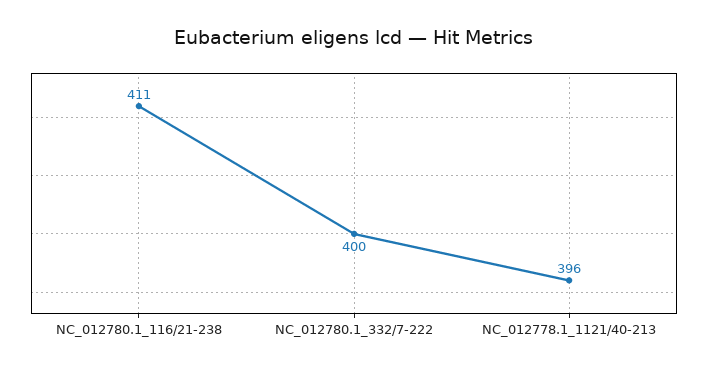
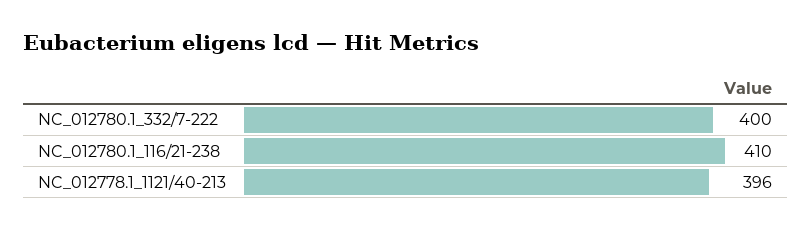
NC_012780.1_116/21-238: 411 -> 410

